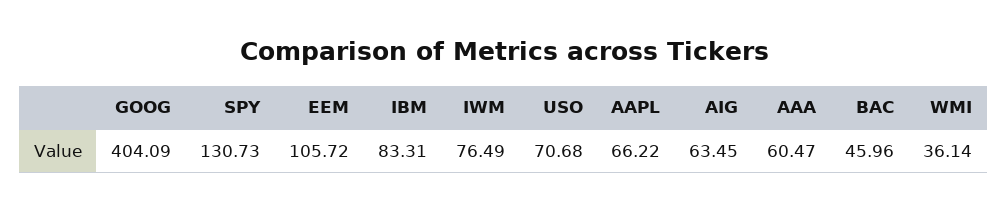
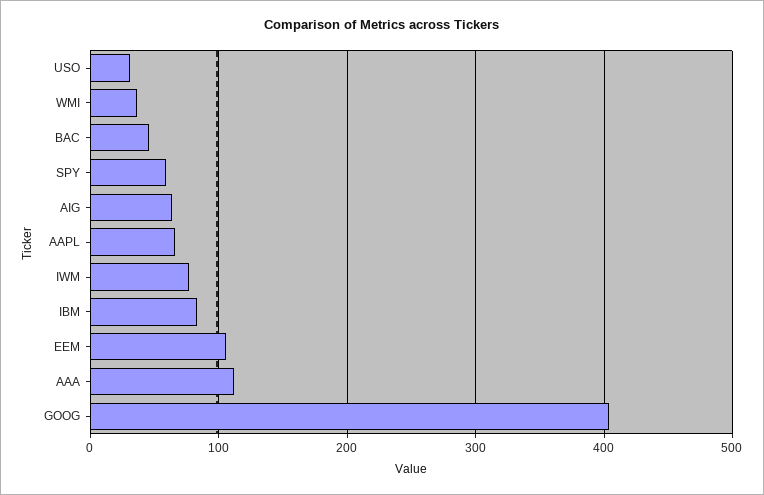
SPY: 130.73 -> 60
USO: 70.68 -> 30
AAA: 60.47 -> 110

